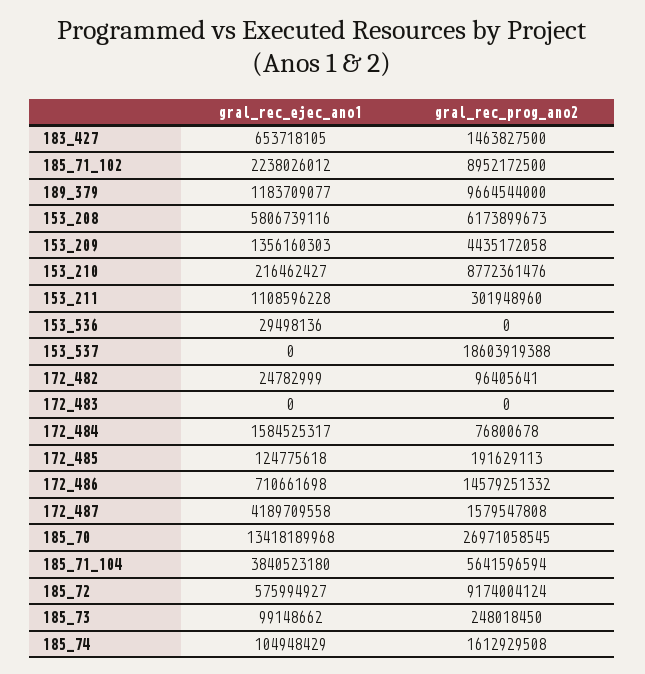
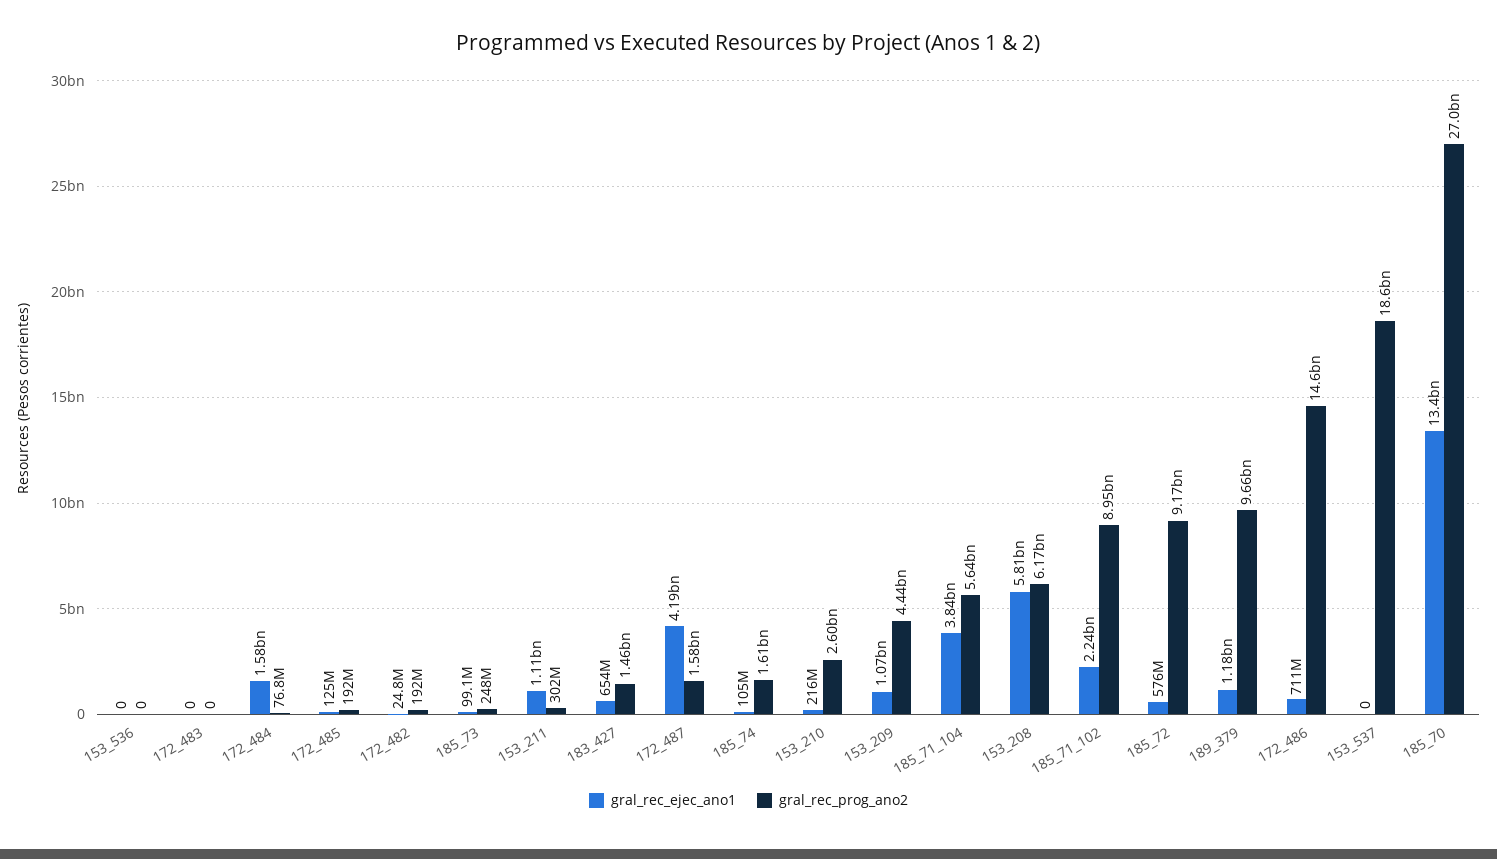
gral_rec_ejec_ano1, 153_209: 1356160303 -> 1070000000
gral_rec_prog_ano2, 153_210: 8772361476 -> 2600000000
gral_rec_ejec_ano1, 153_536: 29498136 -> 0
gral_rec_prog_ano2, 172_482: 96405641 -> 192000000

